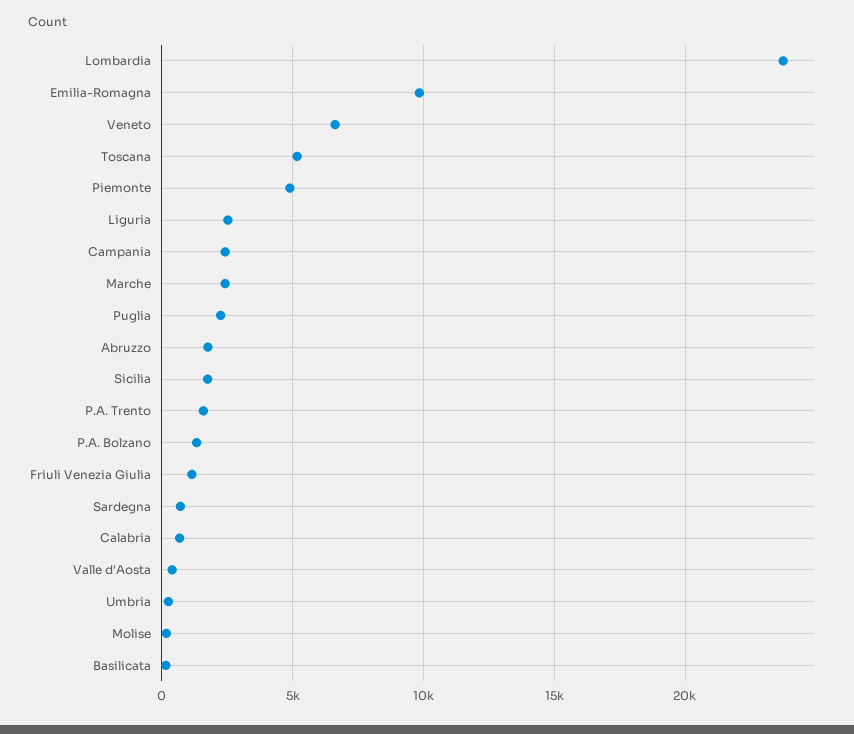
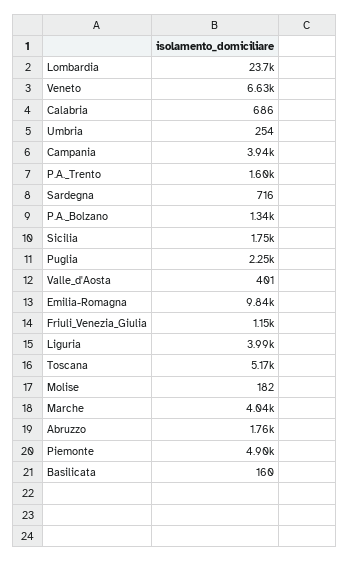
Liguria: 2500 -> 3990
Campania: 2500 -> 3940
Marche: 2500 -> 4040

